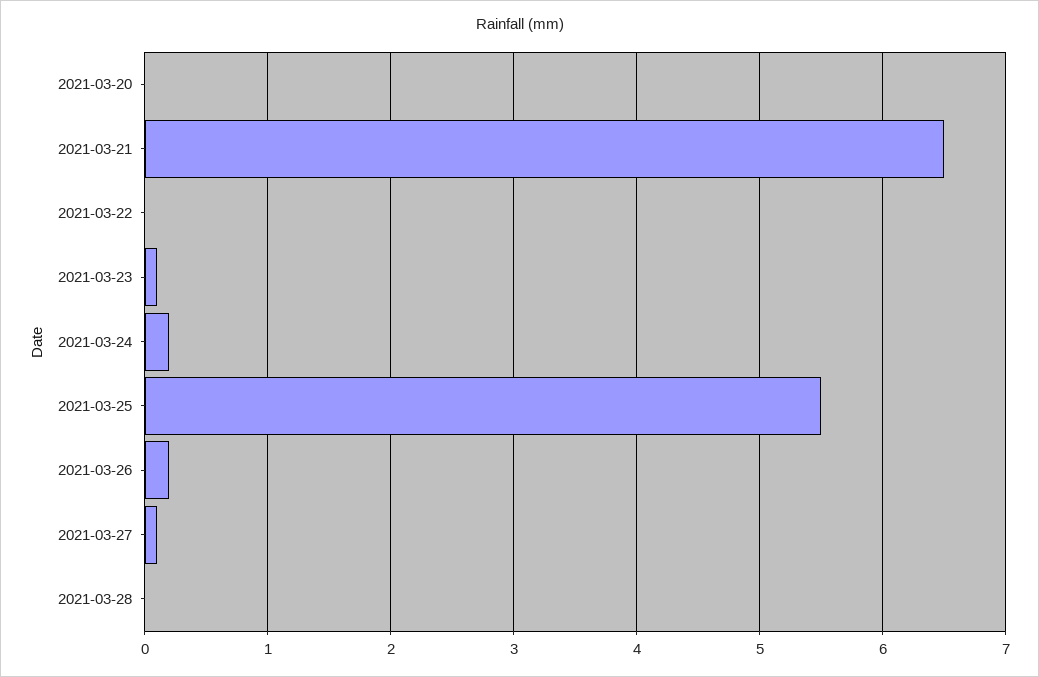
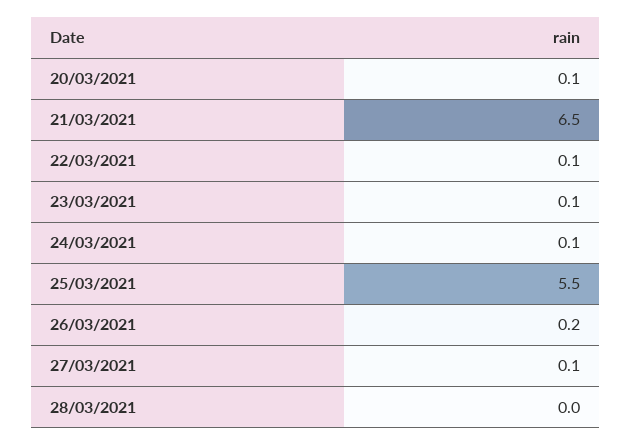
2021-03-20: 0 -> 0.1
2021-03-22: 0 -> 0.1
2021-03-24: 0.2 -> 0.1

